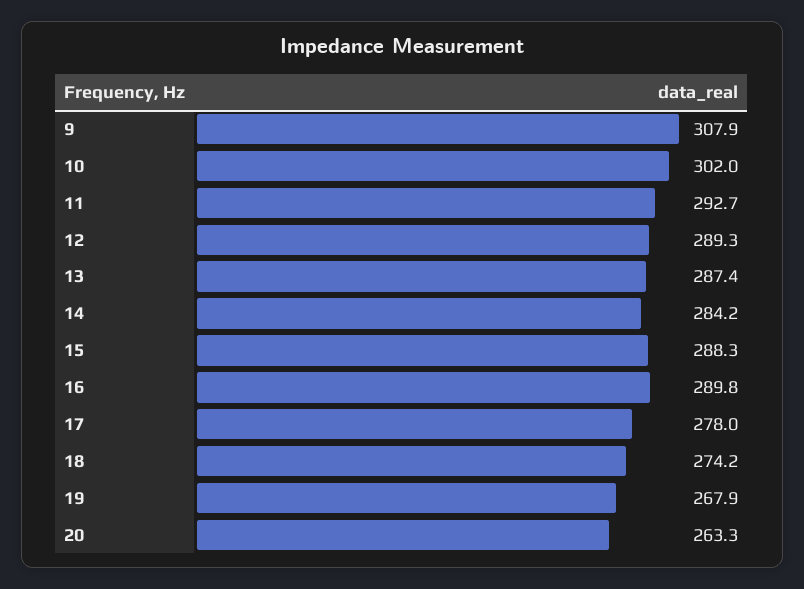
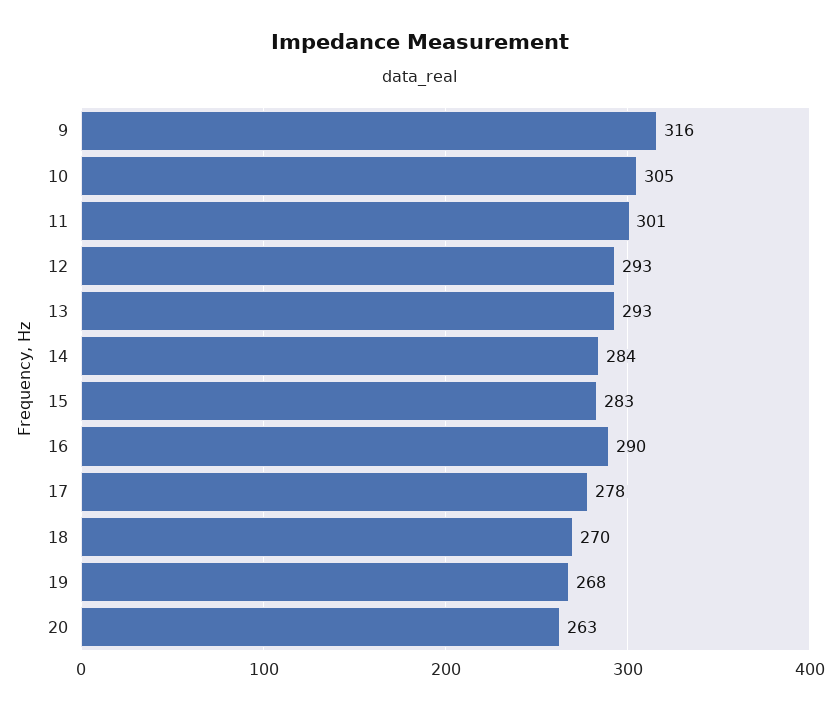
9: 307.9 -> 316
10: 302 -> 305
11: 292.7 -> 301
12: 289.3 -> 293
13: 287.4 -> 293
15: 288.3 -> 283
18: 274.2 -> 270

